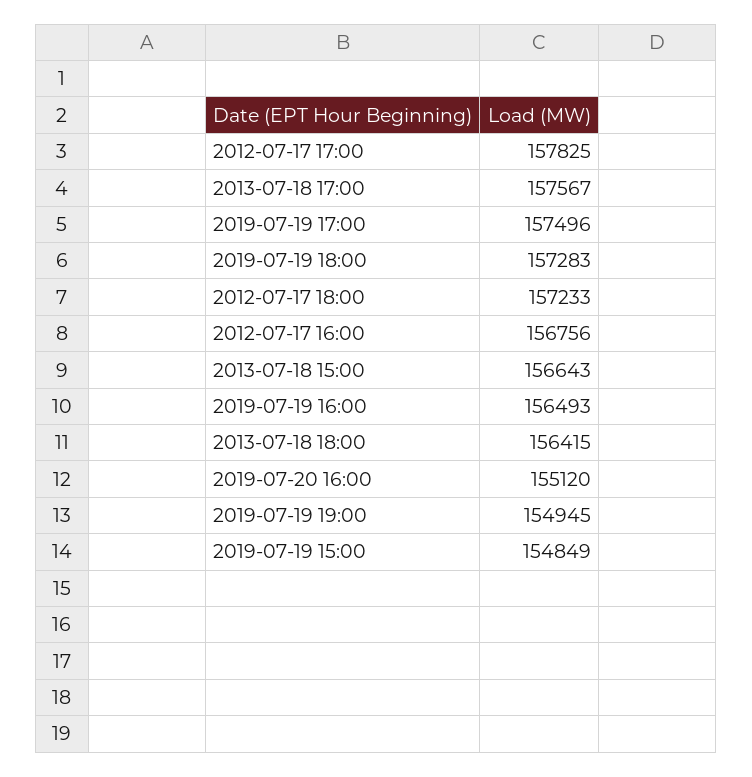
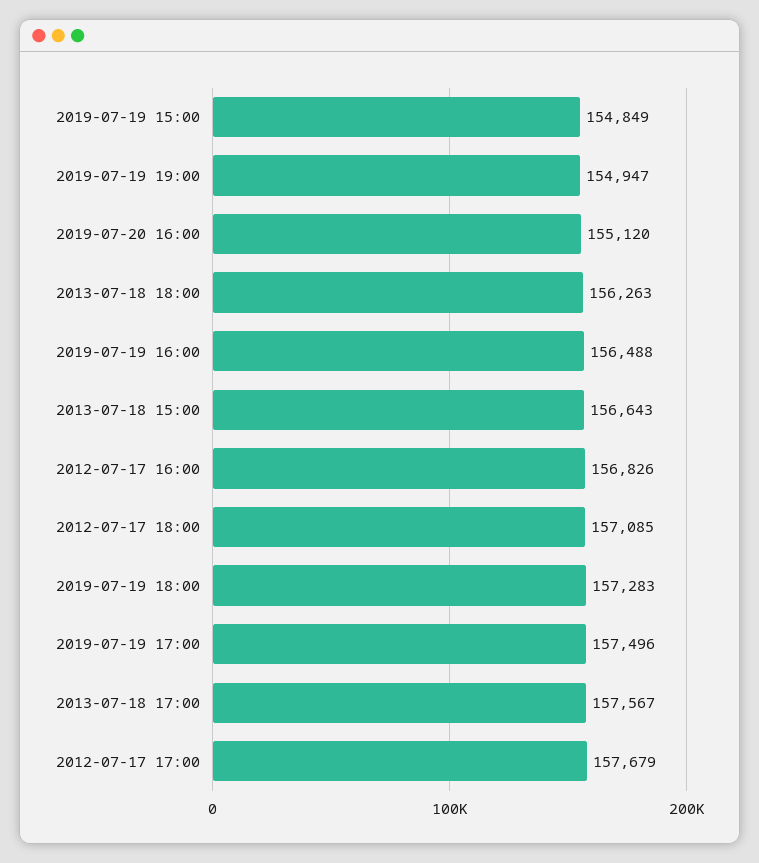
2012-07-17 17:00: 157825 -> 157679
2012-07-17 18:00: 157233 -> 157085
2012-07-17 16:00: 156756 -> 156826
2019-07-19 16:00: 156493 -> 156488
2013-07-18 18:00: 156415 -> 156263
2019-07-19 19:00: 154945 -> 154947

